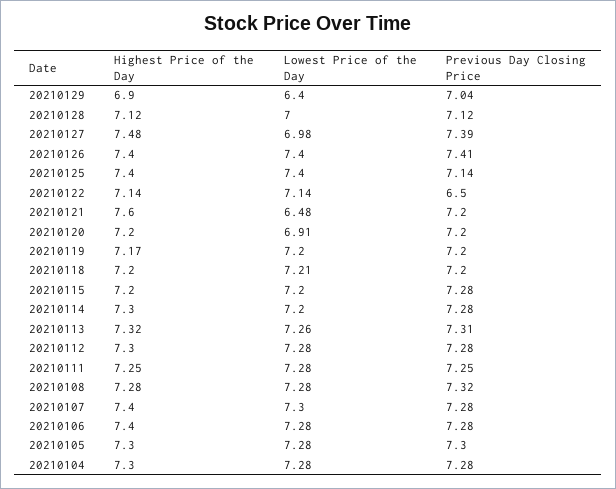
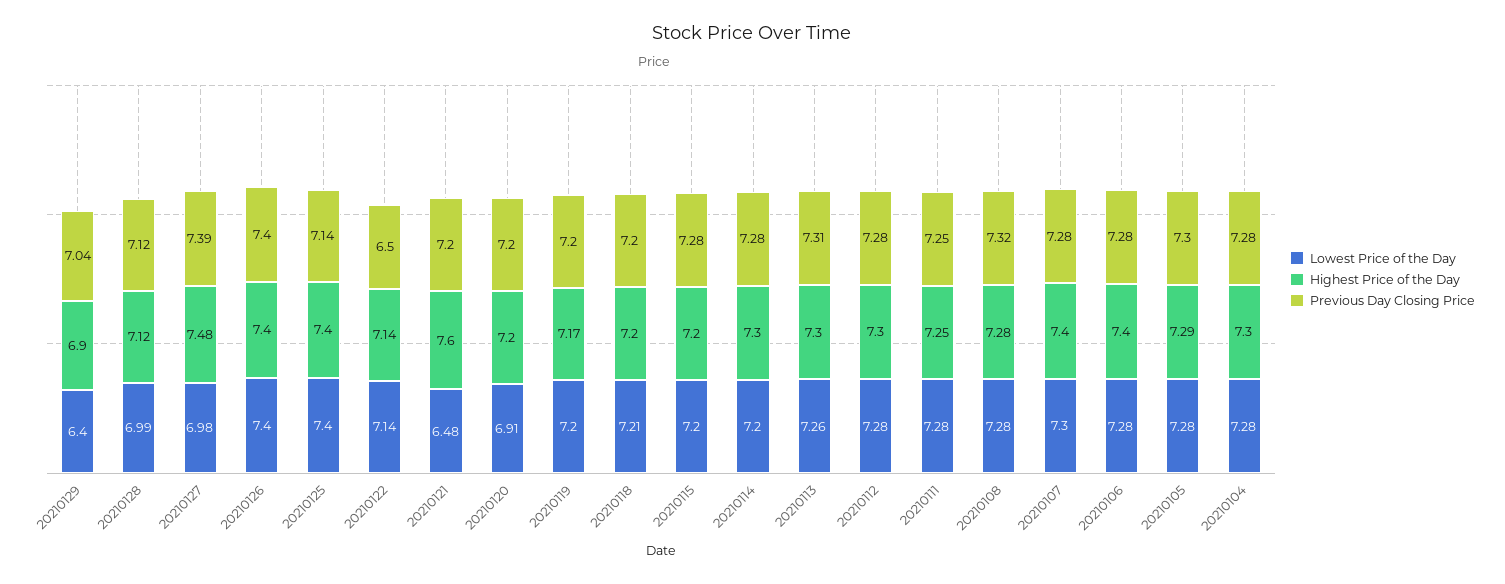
Lowest Price of the Day, 20210128: 7 -> 6.99
Previous Day Closing Price, 20210126: 7.41 -> 7.4
Highest Price of the Day, 20210113: 7.32 -> 7.3
Highest Price of the Day, 20210105: 7.3 -> 7.29

